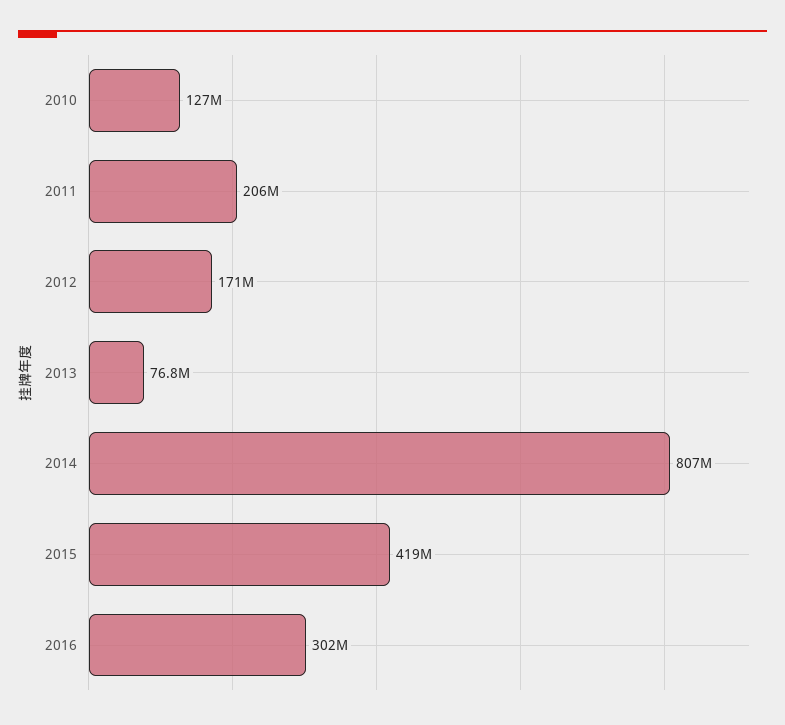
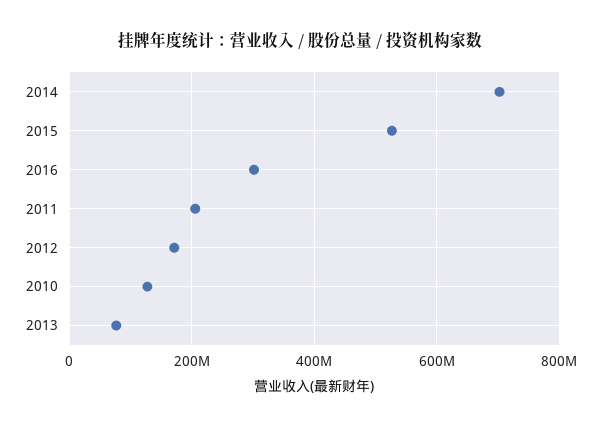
2014: 807000000 -> 700000000
2015: 419000000 -> 520000000

